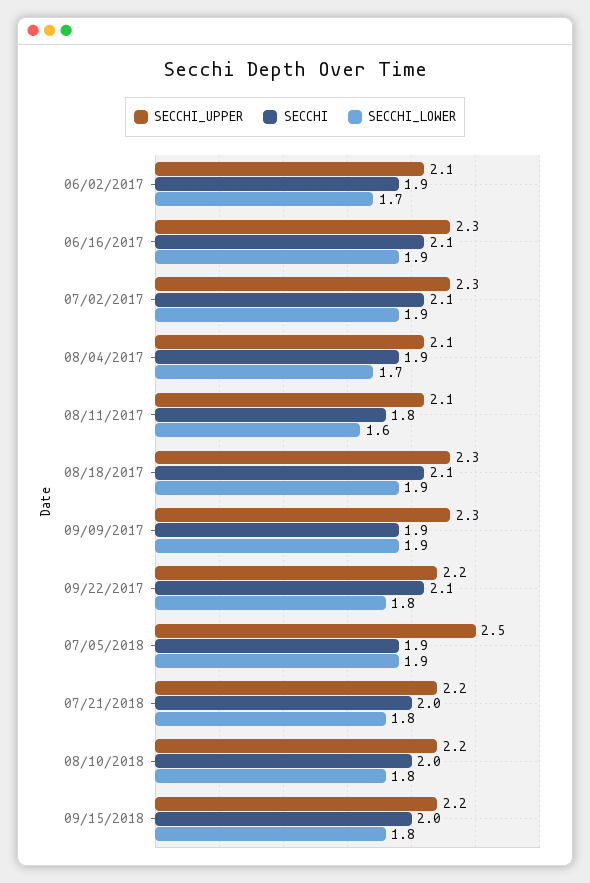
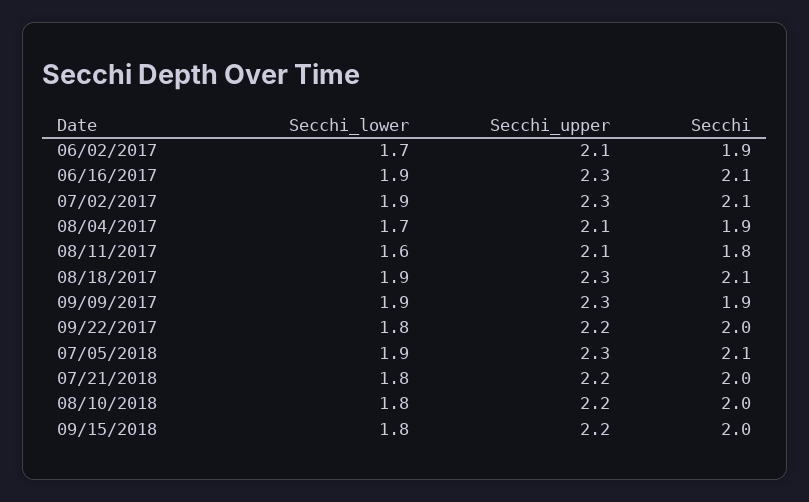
SECCHI, 09/22/2017: 2.1 -> 2
SECCHI_UPPER, 07/05/2018: 2.5 -> 2.3
SECCHI, 07/05/2018: 1.9 -> 2.1

